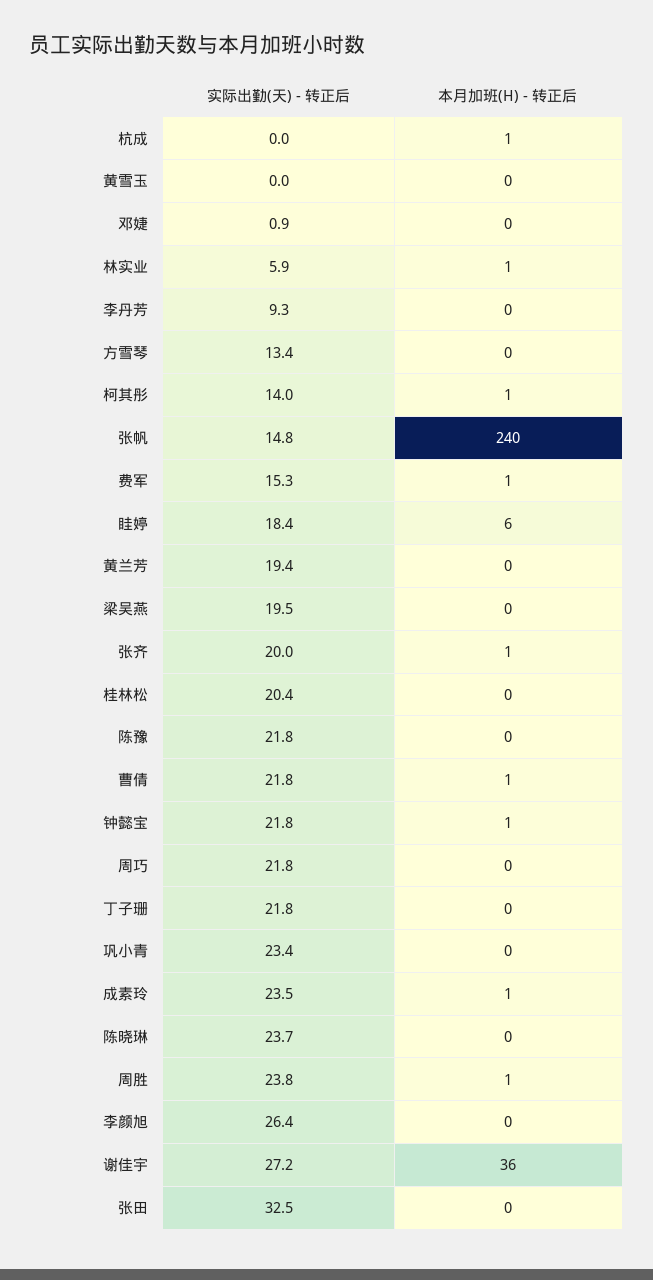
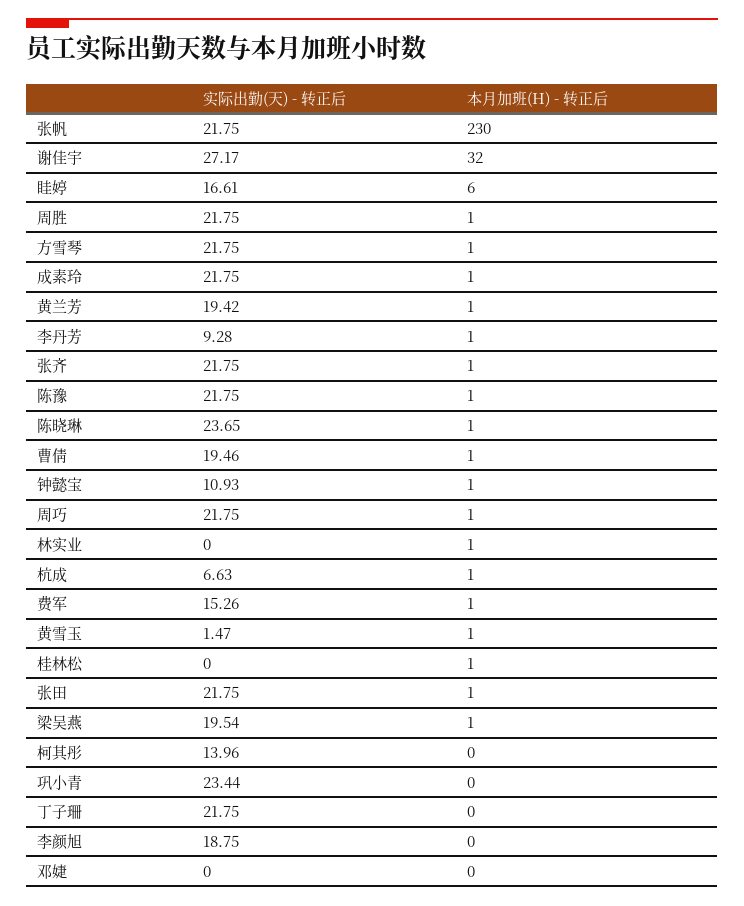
实际出勤(天) - 转正后, 杭成: 0 -> 6.63
实际出勤(天) - 转正后, 黄雪玉: 0 -> 1.47
本月加班(H) - 转正后, 黄雪玉: 0 -> 1
实际出勤(天) - 转正后, 邓婕: 0.9 -> 0
实际出勤(天) - 转正后, 林实业: 5.9 -> 0
本月加班(H) - 转正后, 李丹芳: 0 -> 1
实际出勤(天) - 转正后, 方雪琴: 13.4 -> 21.75
本月加班(H) - 转正后, 方雪琴: 0 -> 1
本月加班(H) - 转正后, 柯其彤: 1 -> 0
实际出勤(天) - 转正后, 张帆: 14.8 -> 21.75
本月加班(H) - 转正后, 张帆: 240 -> 230
实际出勤(天) - 转正后, 眭婷: 18.4 -> 16.61
本月加班(H) - 转正后, 黄兰芳: 0 -> 1
本月加班(H) - 转正后, 梁吴燕: 0 -> 1
实际出勤(天) - 转正后, 张齐: 20 -> 21.75
实际出勤(天) - 转正后, 桂林松: 20.4 -> 0
本月加班(H) - 转正后, 桂林松: 0 -> 1
本月加班(H) - 转正后, 陈豫: 0 -> 1
实际出勤(天) - 转正后, 曹倩: 21.8 -> 19.46
实际出勤(天) - 转正后, 钟懿宝: 21.8 -> 10.93
本月加班(H) - 转正后, 周巧: 0 -> 1
实际出勤(天) - 转正后, 成素玲: 23.5 -> 21.75
本月加班(H) - 转正后, 陈晓琳: 0 -> 1
实际出勤(天) - 转正后, 周胜: 23.8 -> 21.75
实际出勤(天) - 转正后, 李颜旭: 26.4 -> 18.75
本月加班(H) - 转正后, 谢佳宇: 36 -> 32
实际出勤(天) - 转正后, 张田: 32.5 -> 21.75
本月加班(H) - 转正后, 张田: 0 -> 1

